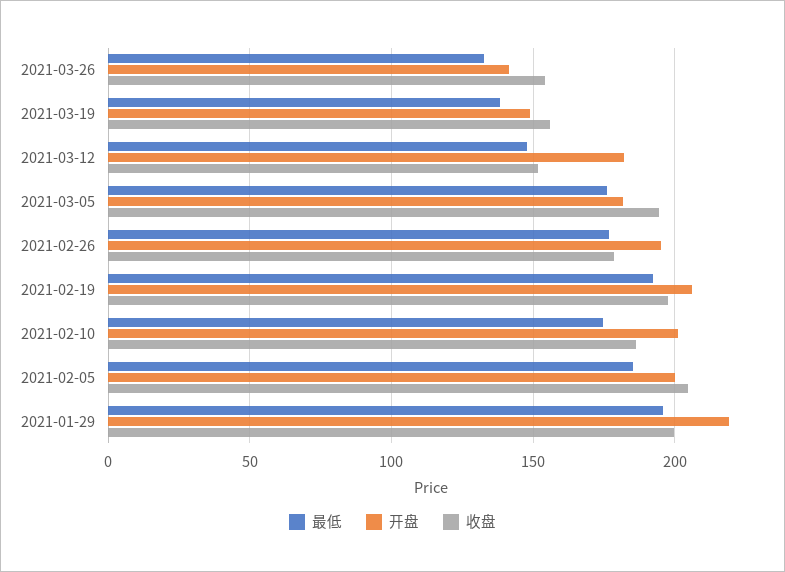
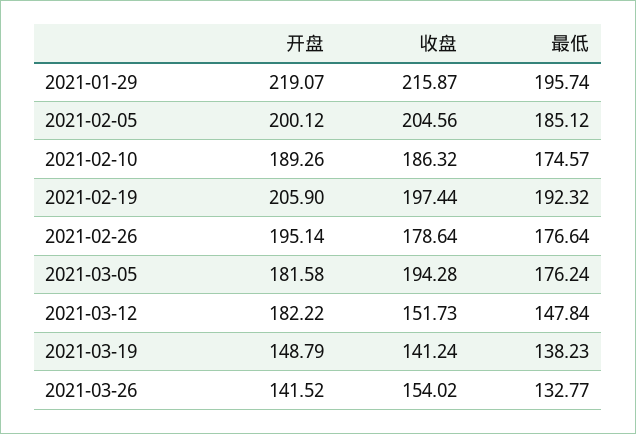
收盘, 2021-03-19: 155 -> 141.24
开盘, 2021-02-10: 200 -> 189.26
收盘, 2021-01-29: 200 -> 215.87

